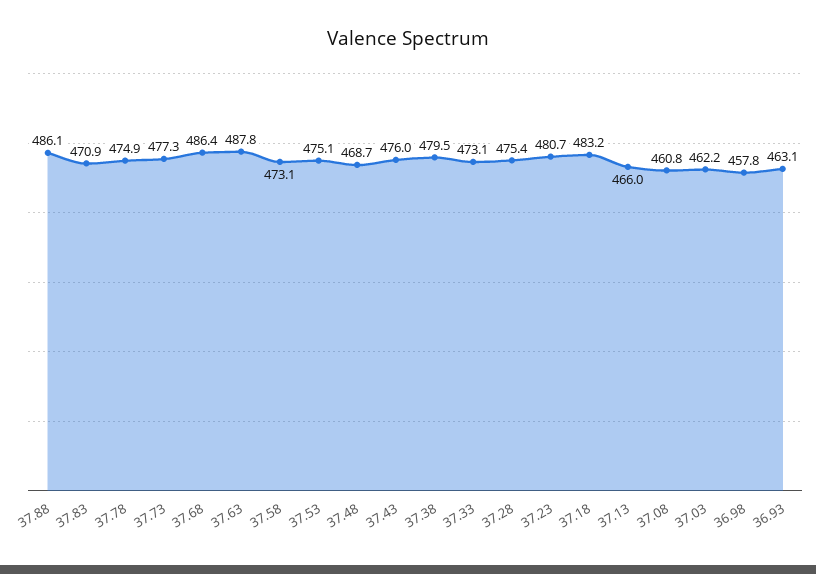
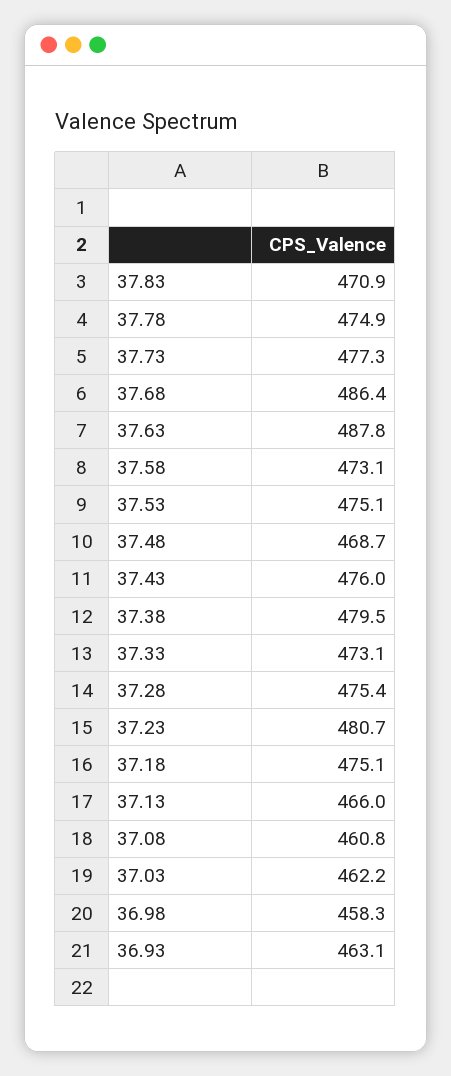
37.88: 486.1 -> none
37.18: 483.2 -> 475.1
36.98: 457.8 -> 458.3

